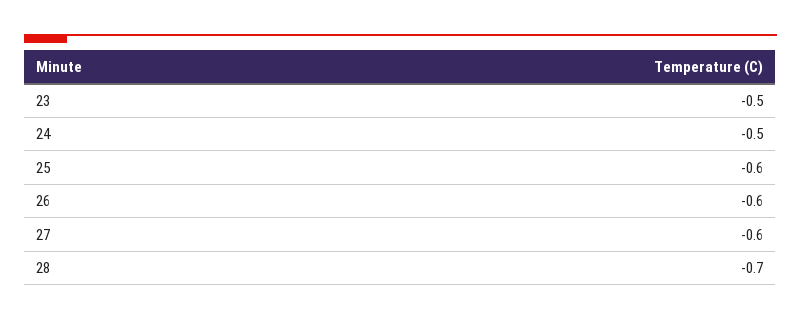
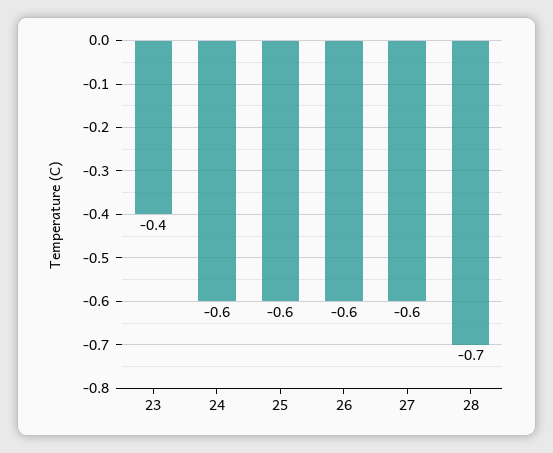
23: -0.5 -> -0.4
24: -0.5 -> -0.6

